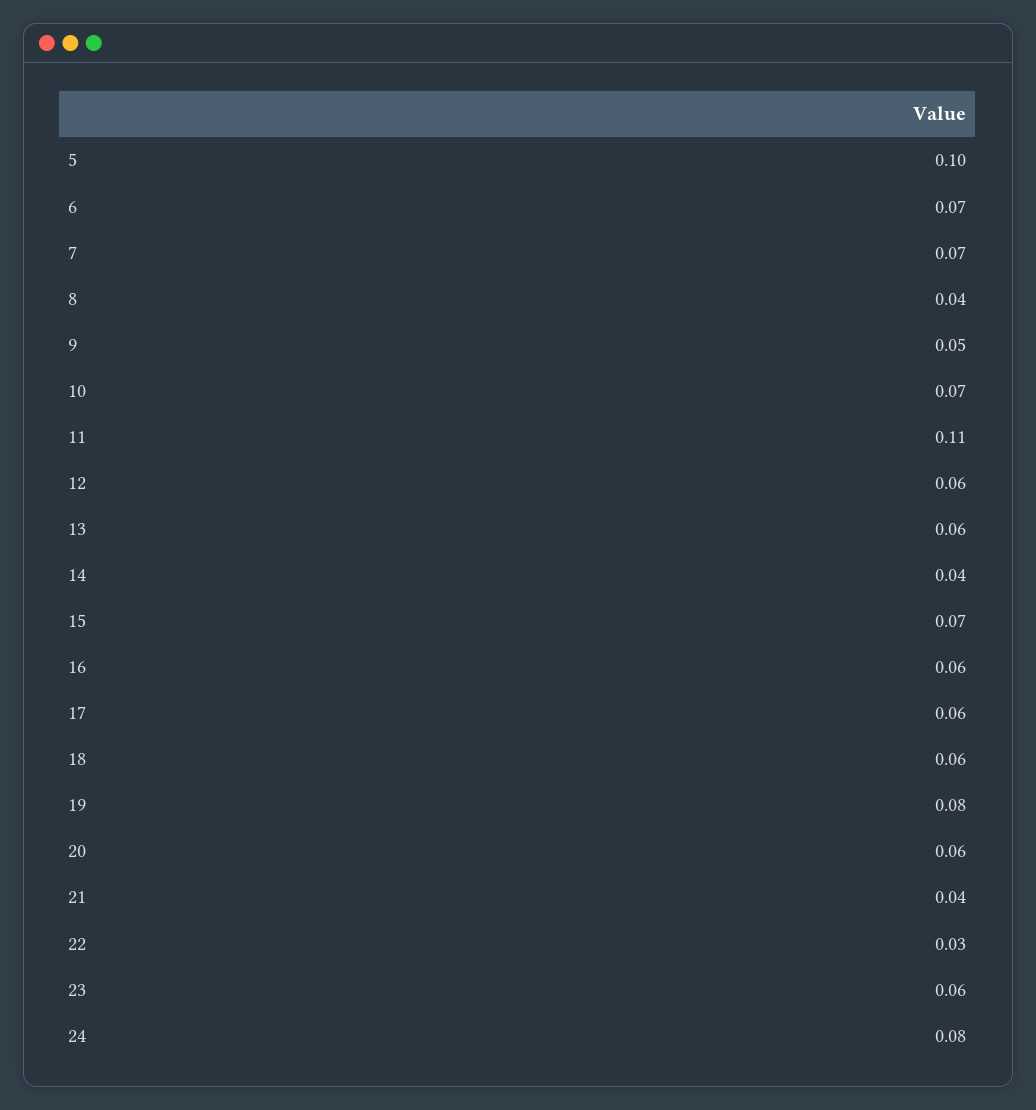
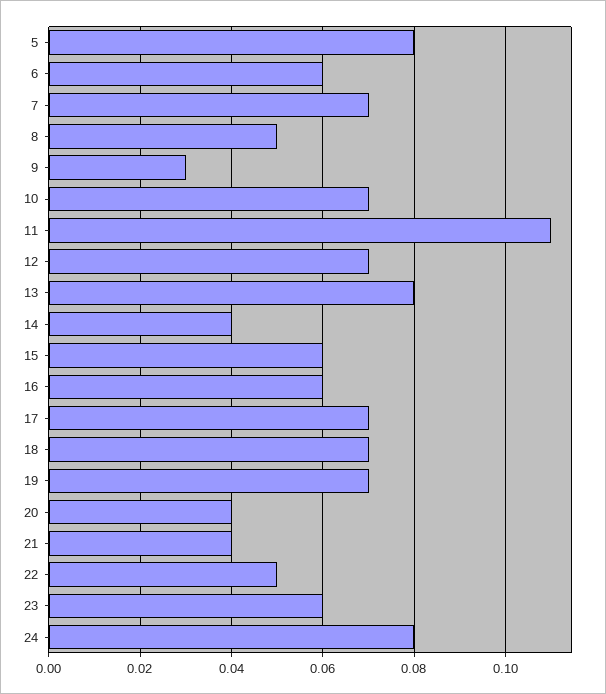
5: 0.1 -> 0.08
6: 0.07 -> 0.06
8: 0.04 -> 0.05
9: 0.05 -> 0.03
12: 0.06 -> 0.07
13: 0.06 -> 0.08
15: 0.07 -> 0.06
17: 0.06 -> 0.07
18: 0.06 -> 0.07
19: 0.08 -> 0.07
20: 0.06 -> 0.04
22: 0.03 -> 0.05

